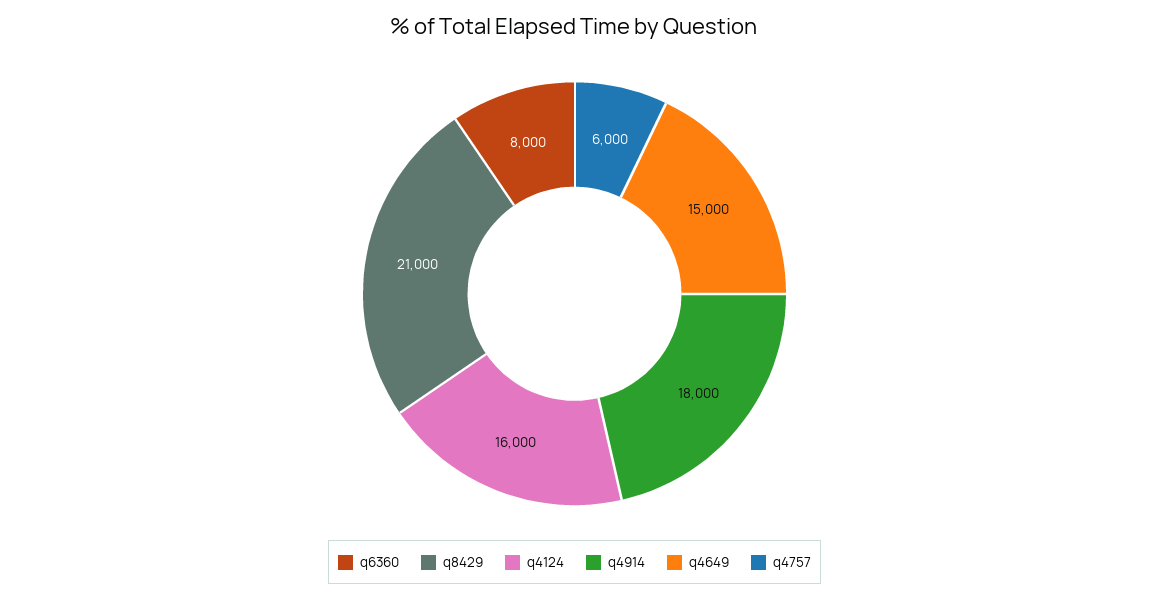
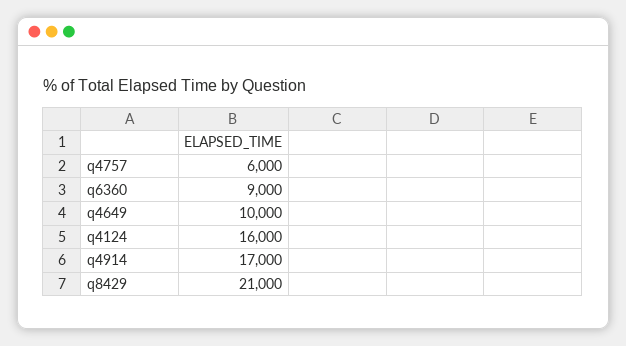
q6360: 8000 -> 9000
q4914: 18000 -> 17000
q4649: 15000 -> 10000

